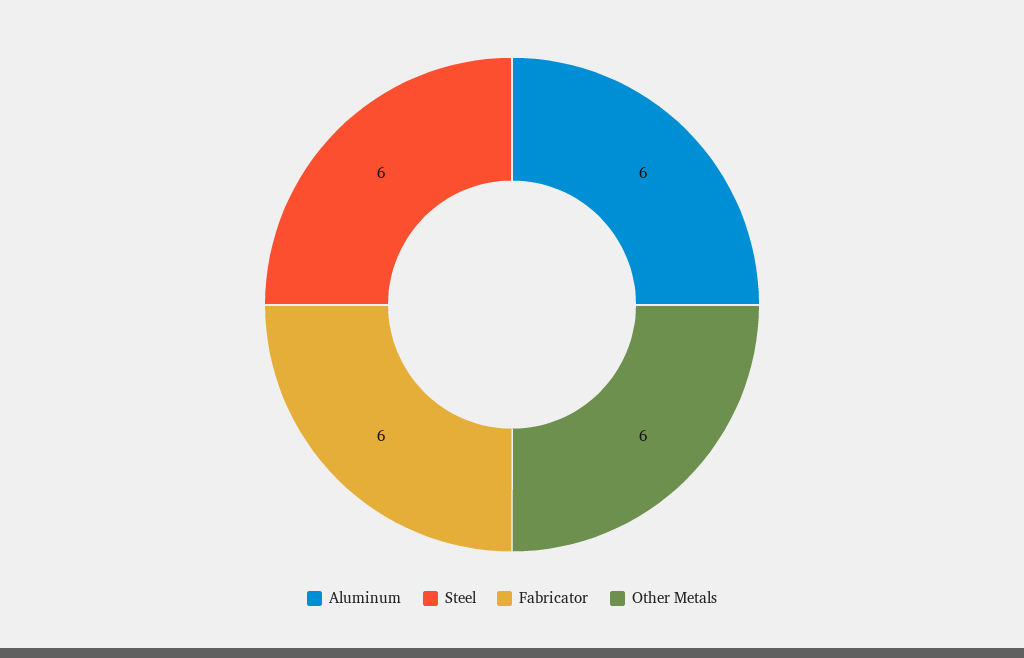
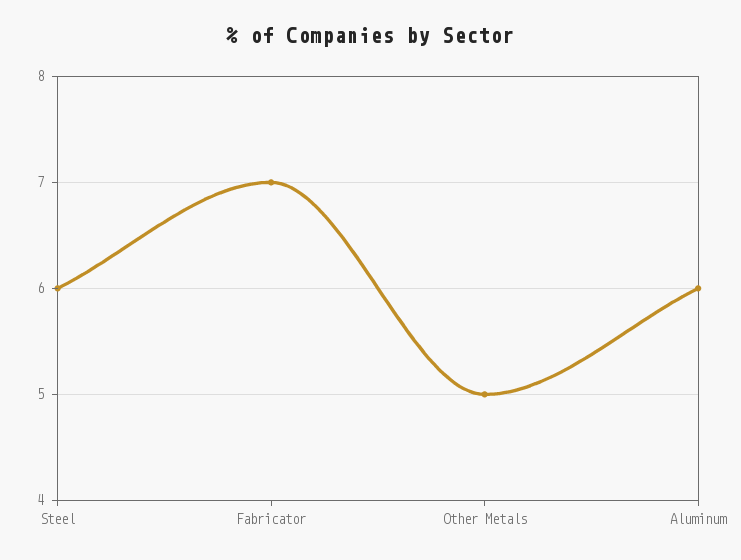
Fabricator: 6 -> 7
Other Metals: 6 -> 5

